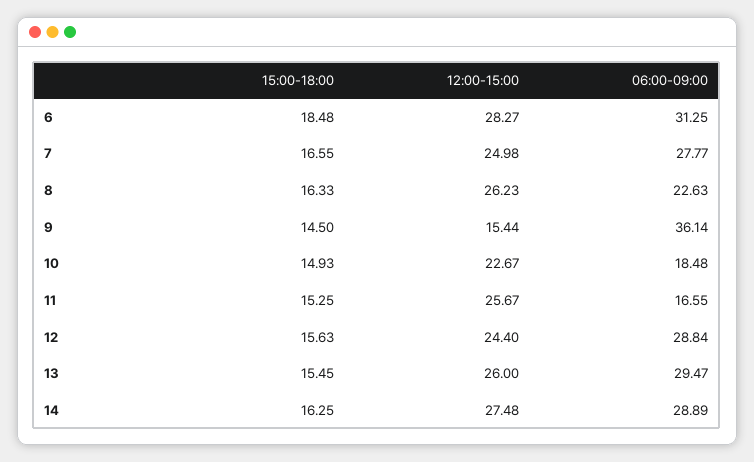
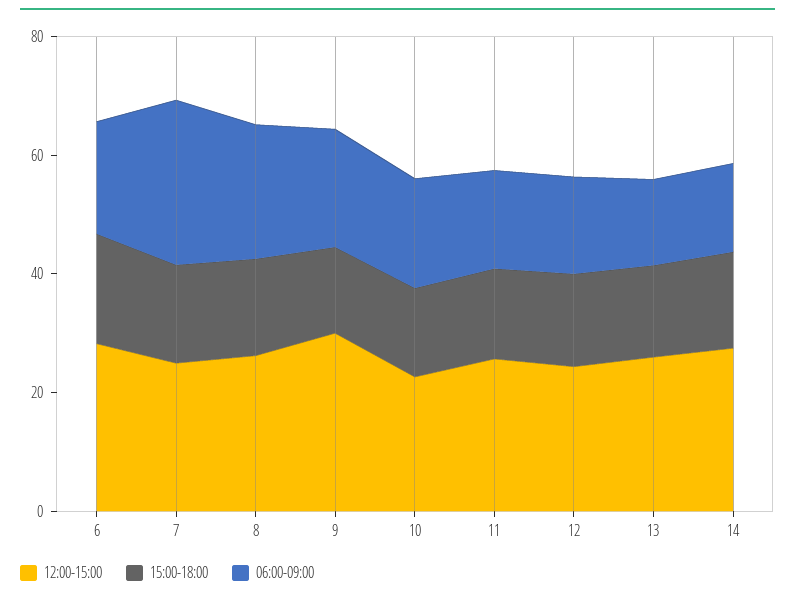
06:00-09:00, 6: 31.25 -> 20
12:00-15:00, 9: 15.44 -> 30
06:00-09:00, 9: 36.14 -> 20
06:00-09:00, 12: 28.84 -> 15
06:00-09:00, 13: 29.47 -> 15
06:00-09:00, 14: 28.89 -> 15

